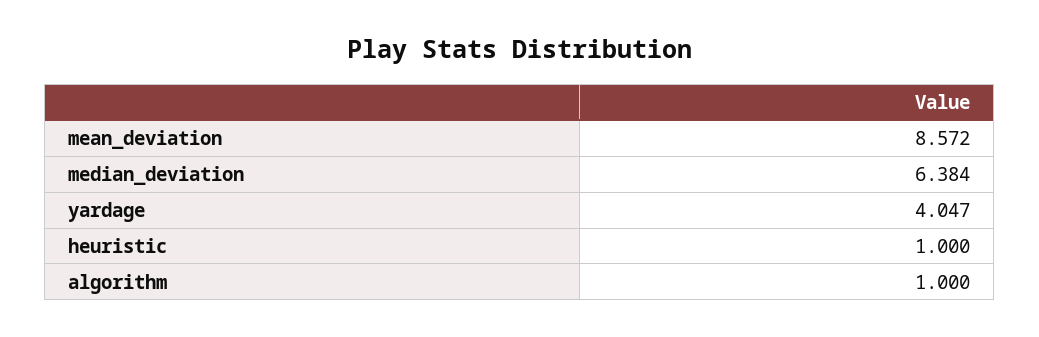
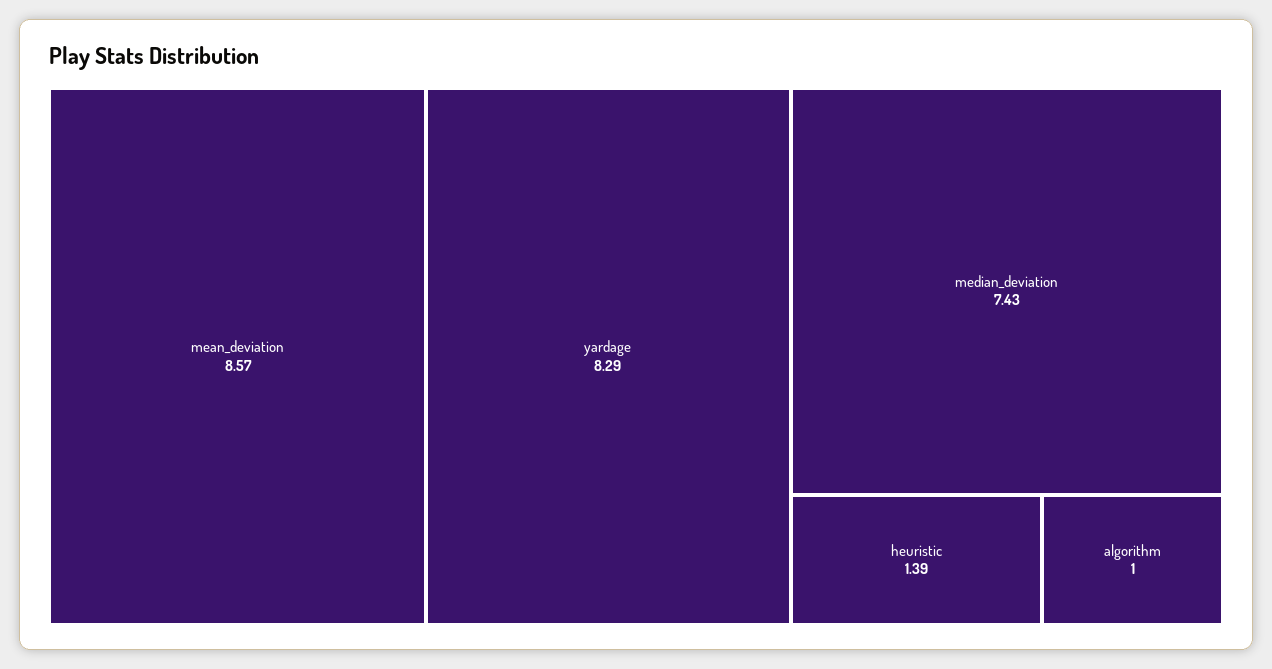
median_deviation: 6.384 -> 7.43
yardage: 4.047 -> 8.29
heuristic: 1 -> 1.39

